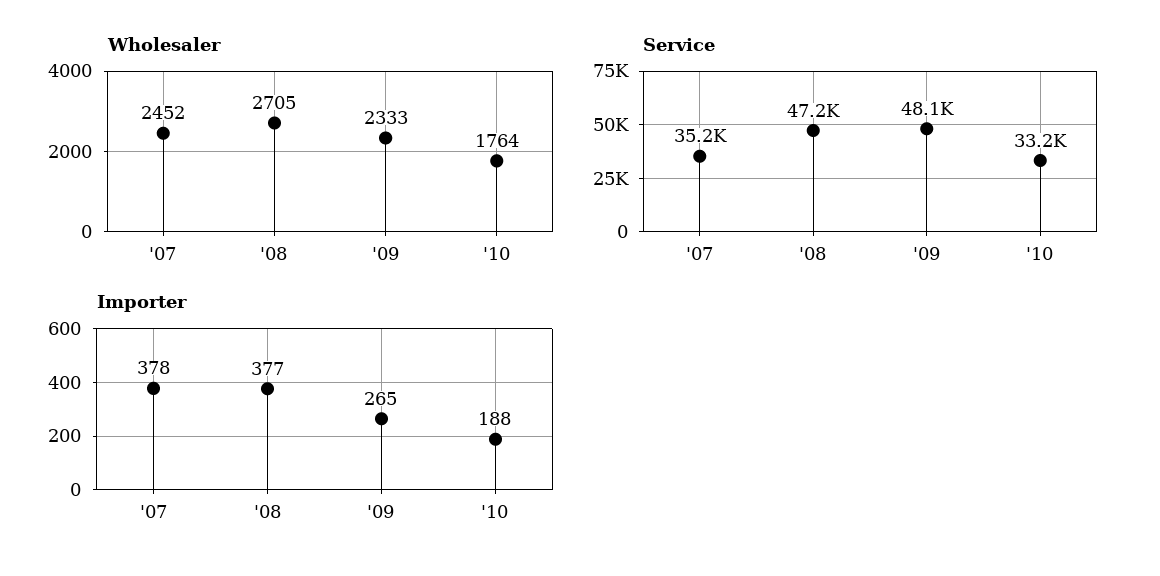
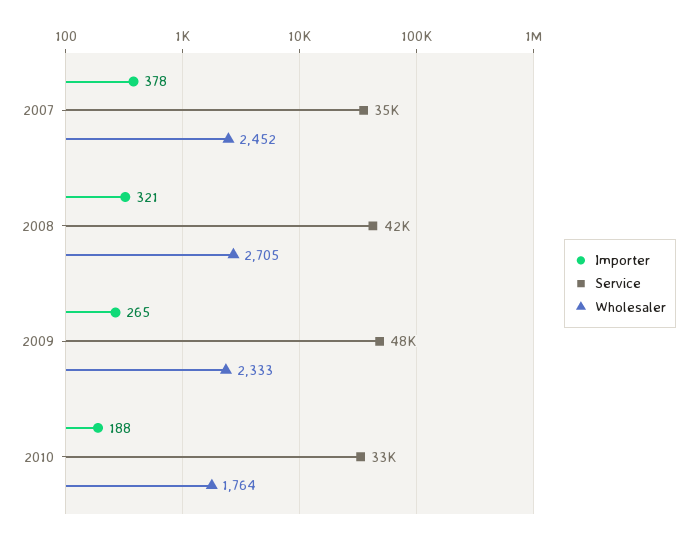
Service, '08: 47200 -> 42000
Importer, '08: 377 -> 321

